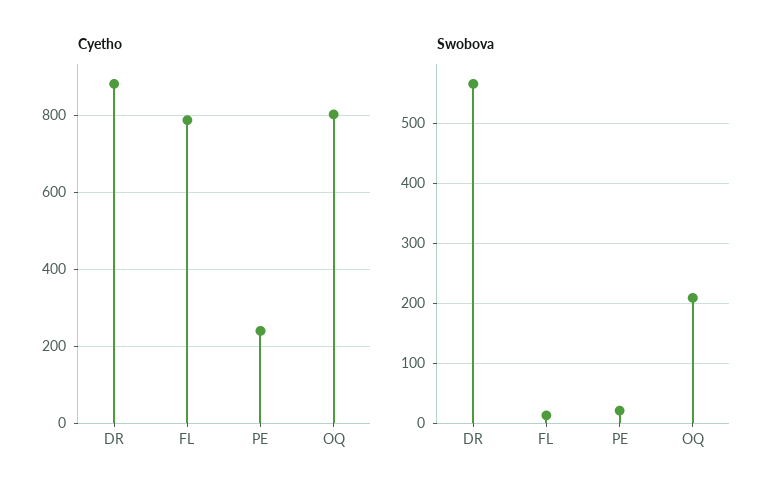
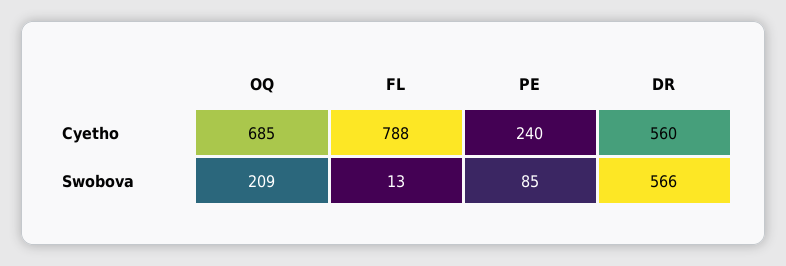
Cyetho, DR: 880 -> 560
Cyetho, OQ: 800 -> 685
Swobova, PE: 20 -> 85

